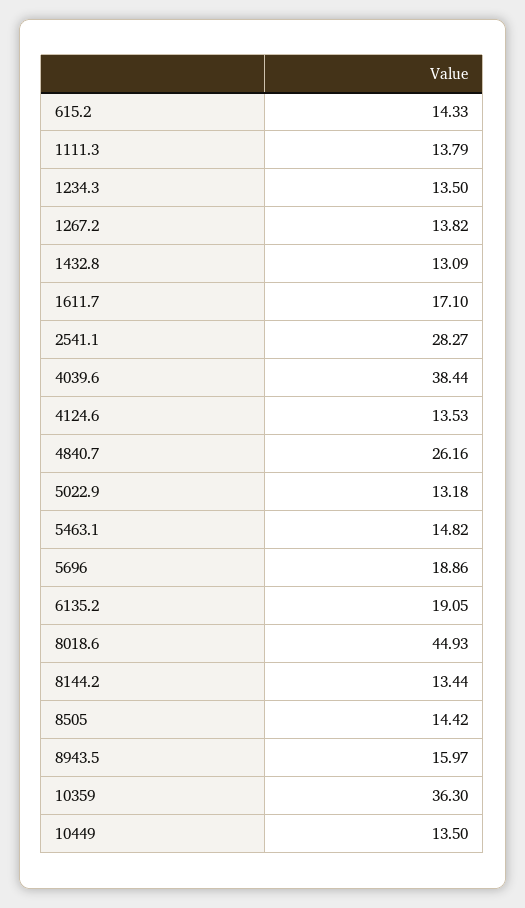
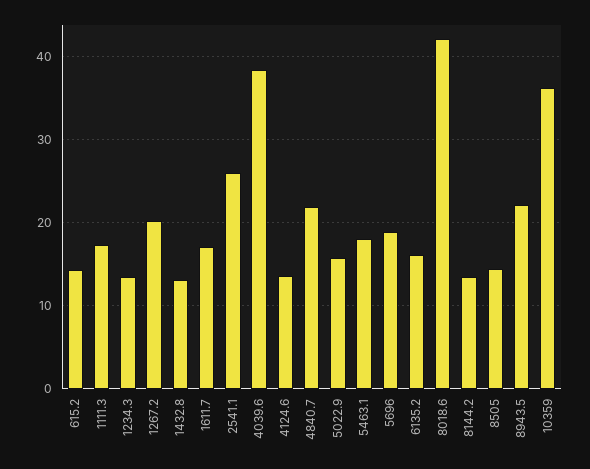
1111.3: 13.79 -> 17
1267.2: 13.82 -> 20
2541.1: 28.27 -> 26
4840.7: 26.16 -> 22
5022.9: 13.18 -> 16
5463.1: 14.82 -> 18
6135.2: 19.05 -> 16
8018.6: 44.93 -> 42
8943.5: 15.97 -> 22
10449: 13.5 -> none

